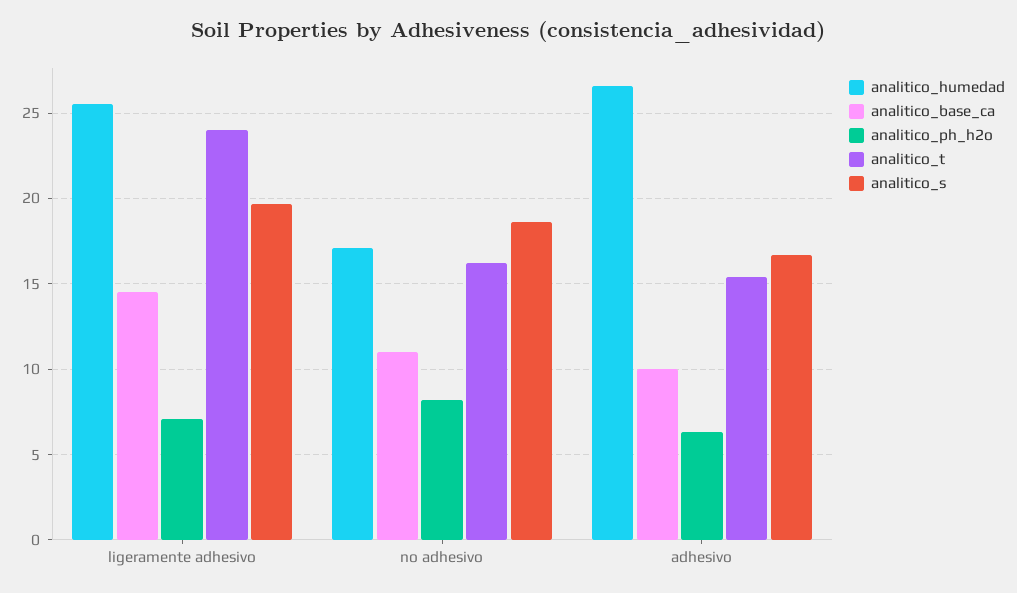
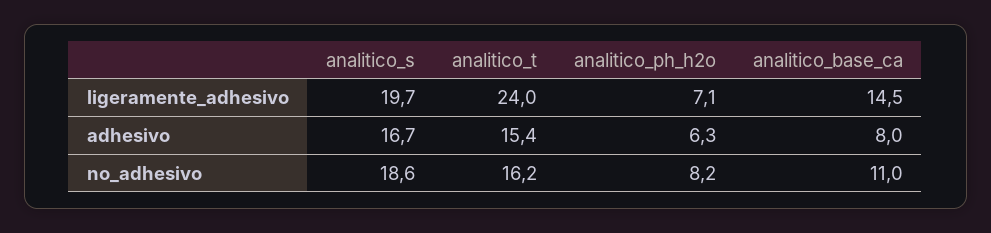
analitico_humedad, ligeramente adhesivo: 25.5 -> none
analitico_humedad, no adhesivo: 17 -> none
analitico_humedad, adhesivo: 26.5 -> none
analitico_base_ca, adhesivo: 10 -> 8

